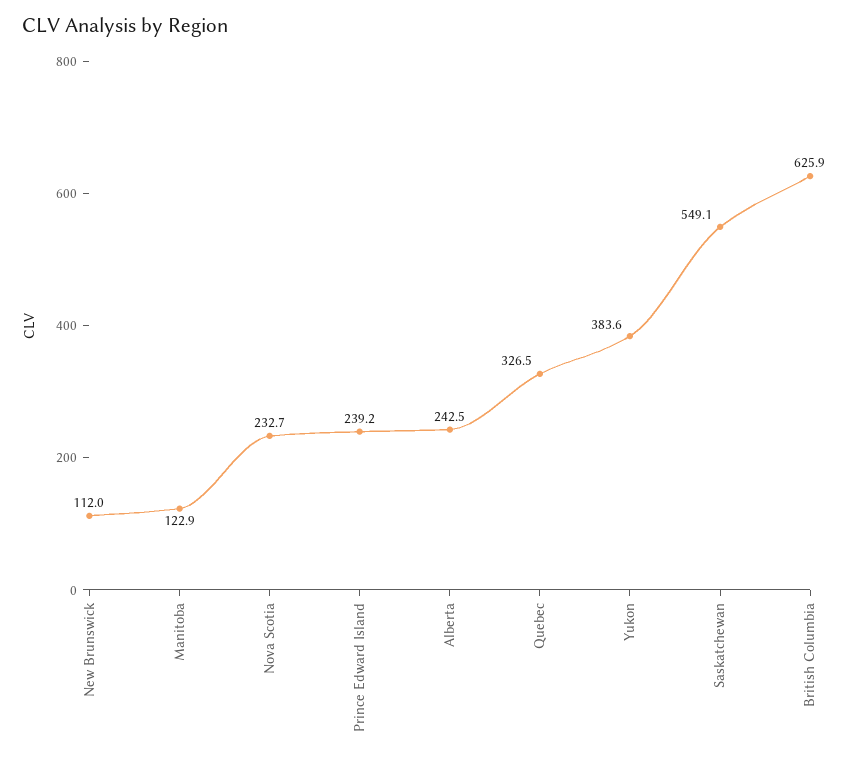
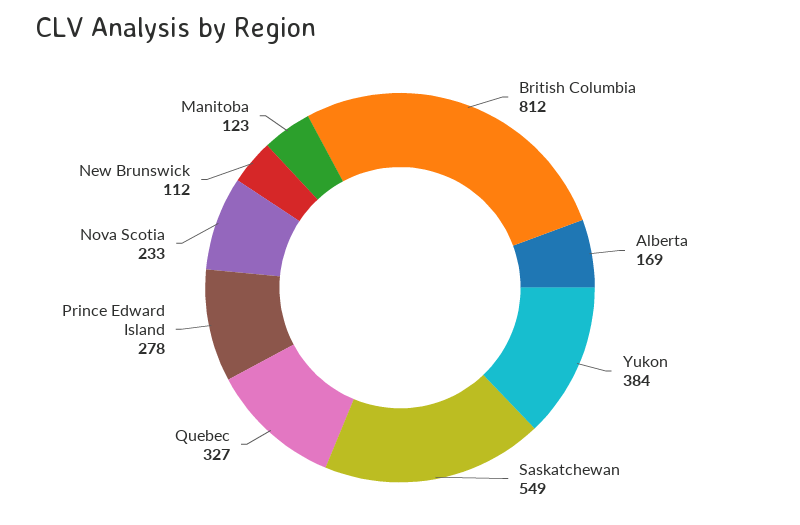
Prince Edward Island: 239.2 -> 278
Alberta: 242.5 -> 169
British Columbia: 625.9 -> 812

